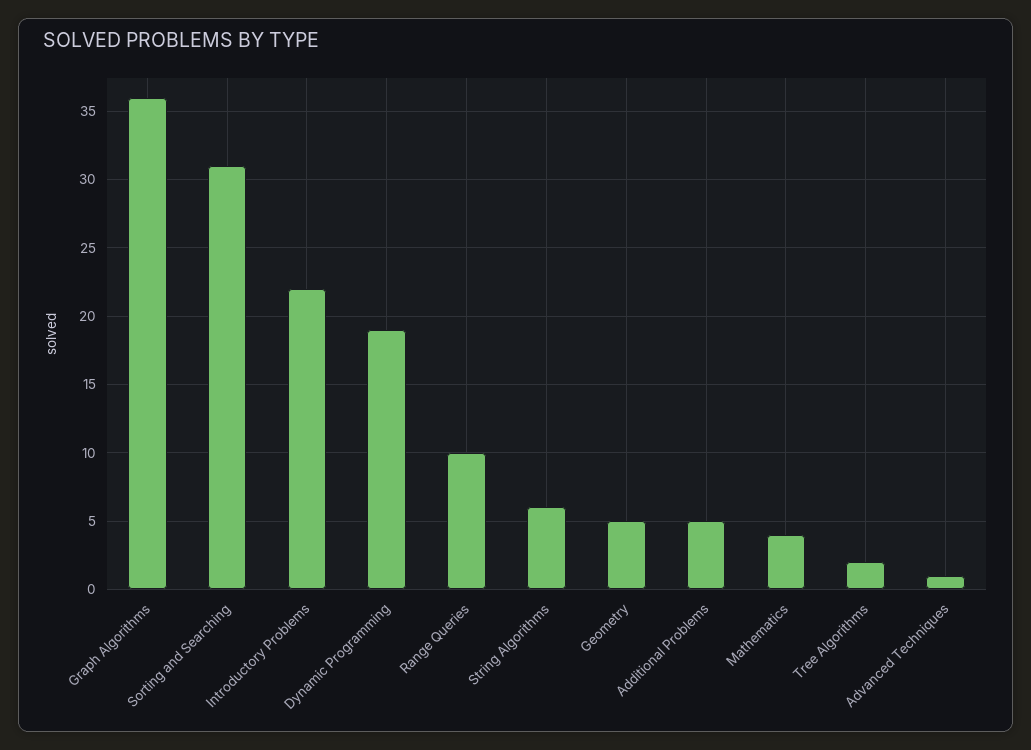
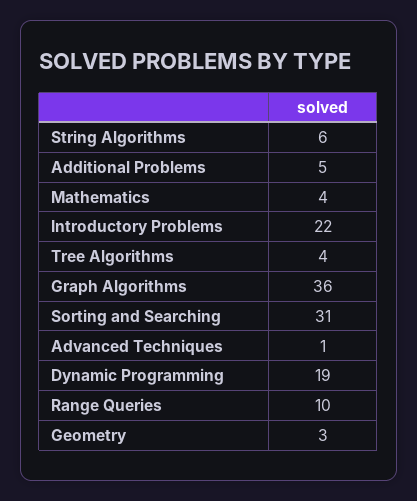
Geometry: 5 -> 3
Tree Algorithms: 2 -> 4

